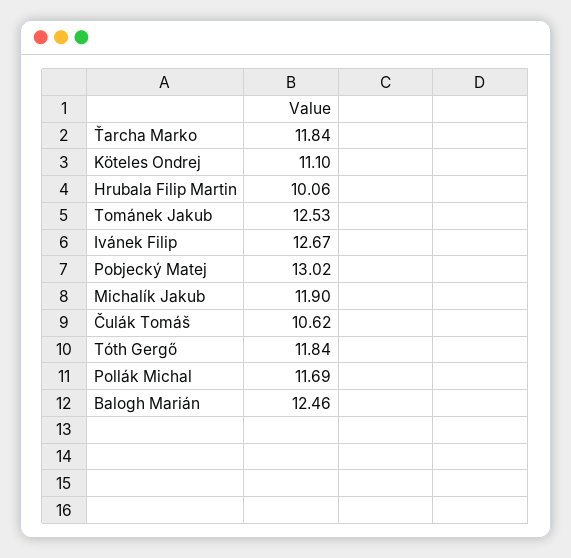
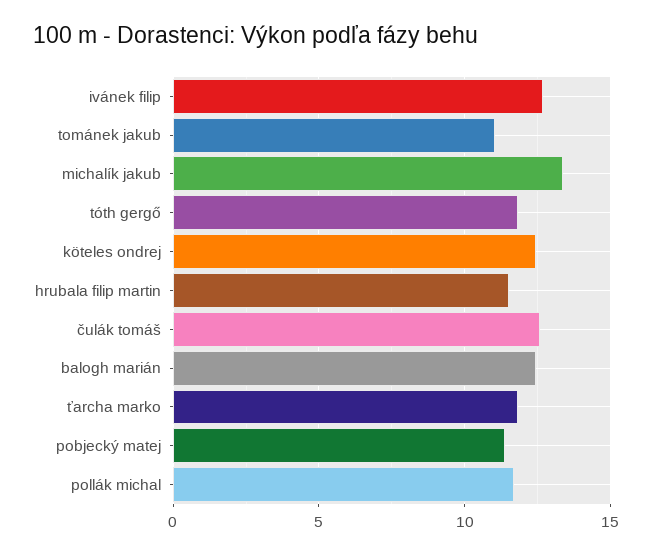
Köteles Ondrej: 11.1 -> 12.5
Hrubala Filip Martin: 10.06 -> 11.5
Tománek Jakub: 12.53 -> 11
Pobjecký Matej: 13.02 -> 11.5
Michalík Jakub: 11.9 -> 13.5
Čulák Tomáš: 10.62 -> 12.5

